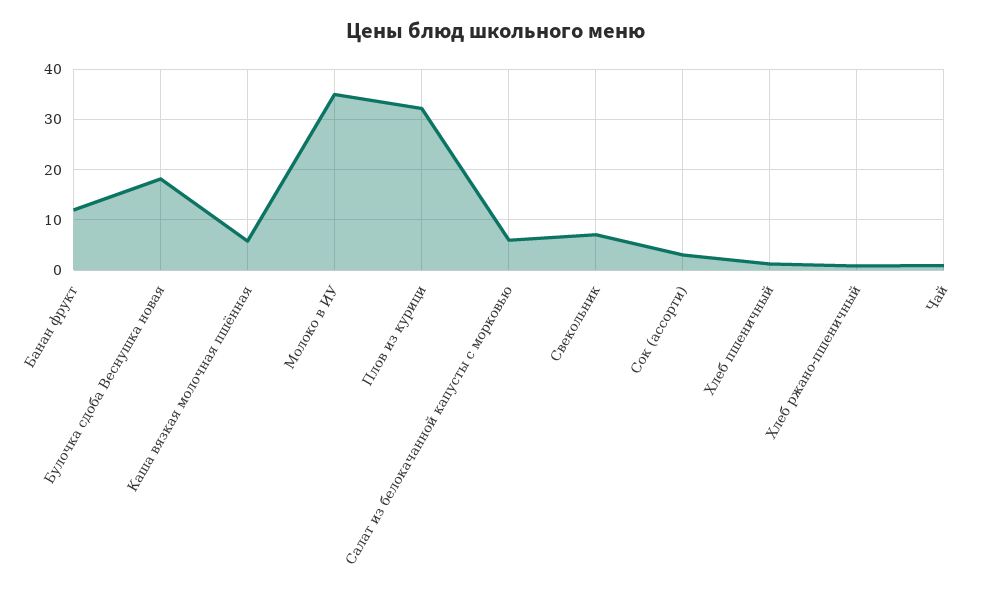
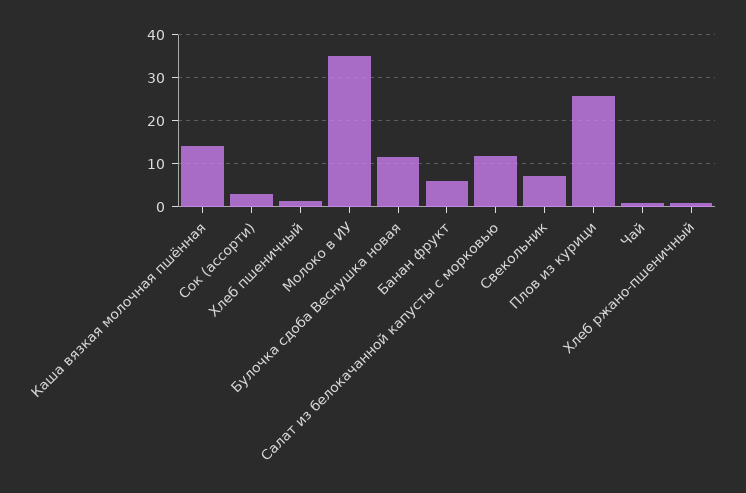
Банан фрукт: 12 -> 6
Булочка сдоба Веснушка новая: 18 -> 12
Каша вязкая молочная пшённая: 6 -> 14
Плов из курици: 32 -> 26
Салат из белокачанной капусты с морковью: 6 -> 12

